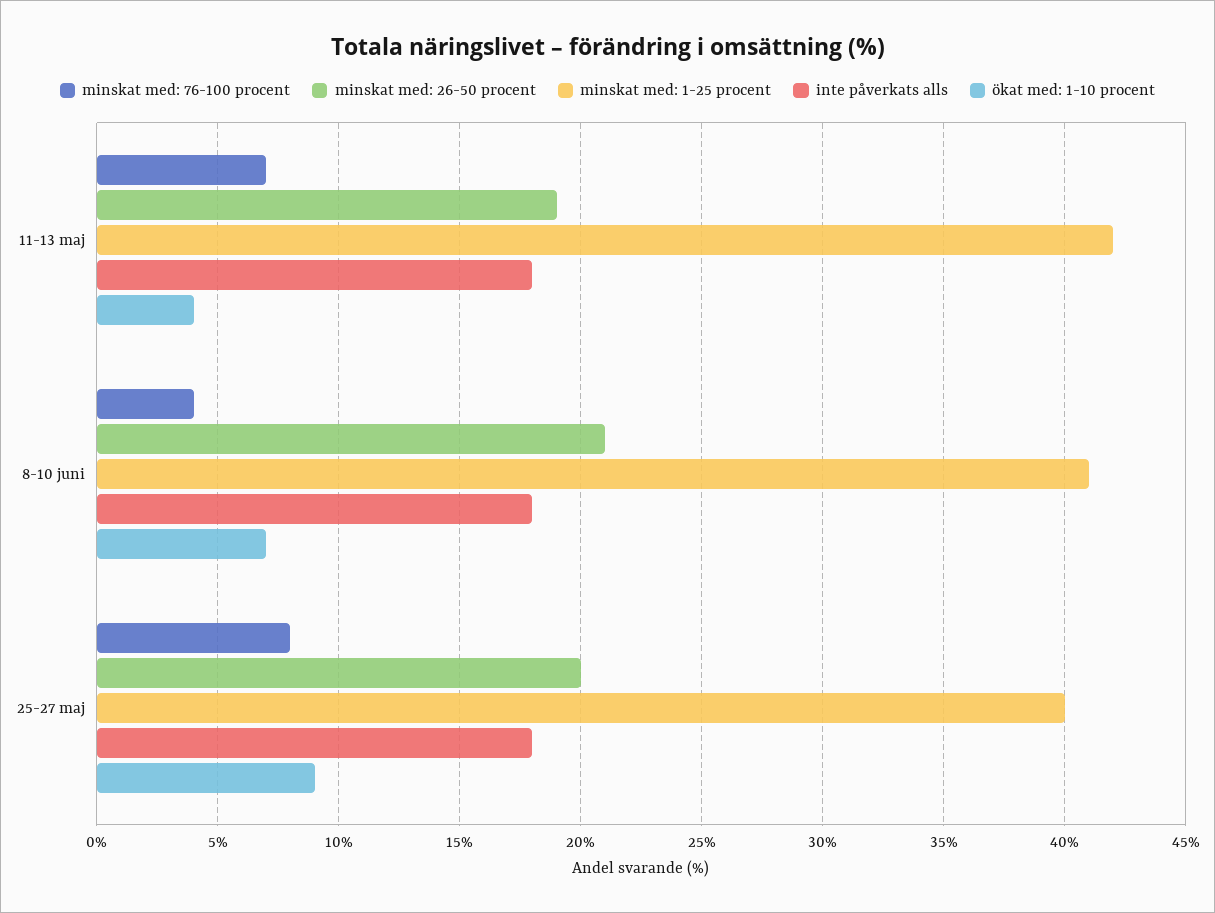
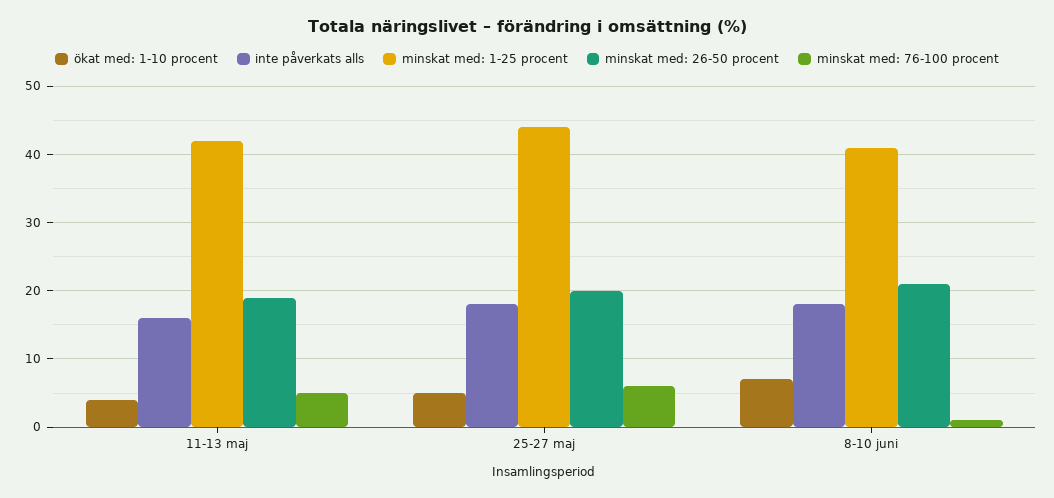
minskat med: 76-100 procent, 11-13 maj: 7 -> 5
inte påverkats alls, 11-13 maj: 18 -> 16
minskat med: 76-100 procent, 8-10 juni: 4 -> 1
minskat med: 76-100 procent, 25-27 maj: 8 -> 6
minskat med: 1-25 procent, 25-27 maj: 40 -> 44
ökat med: 1-10 procent, 25-27 maj: 9 -> 5

